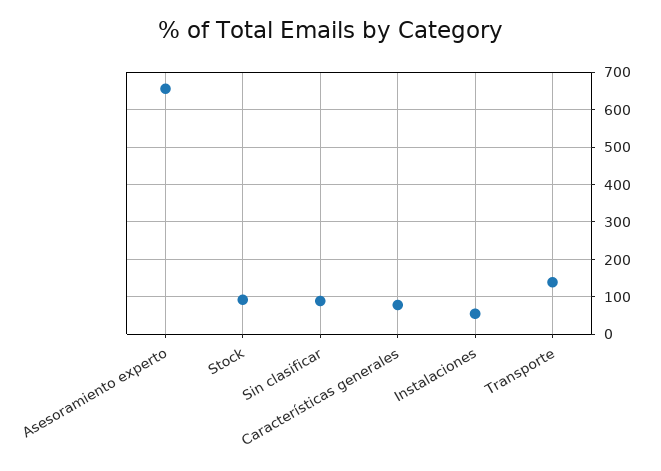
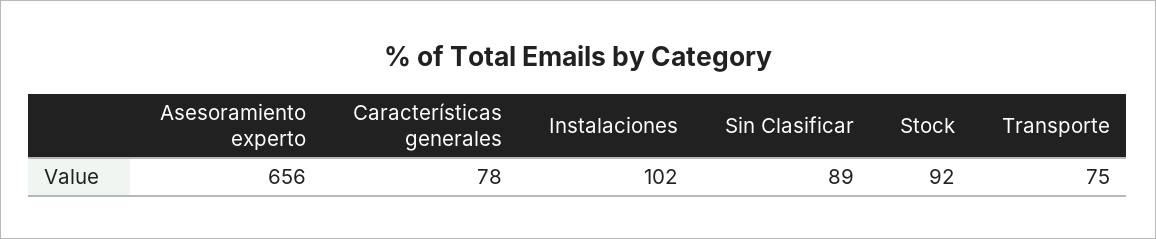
Instalaciones: 60 -> 102
Transporte: 140 -> 75

